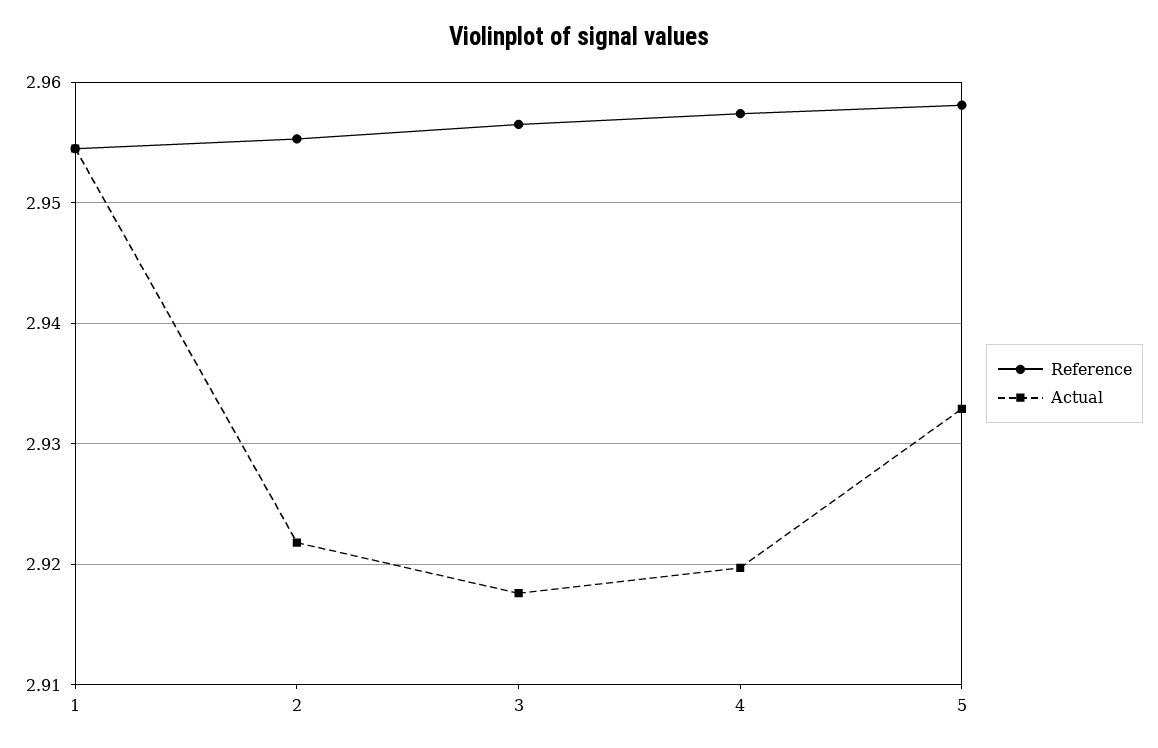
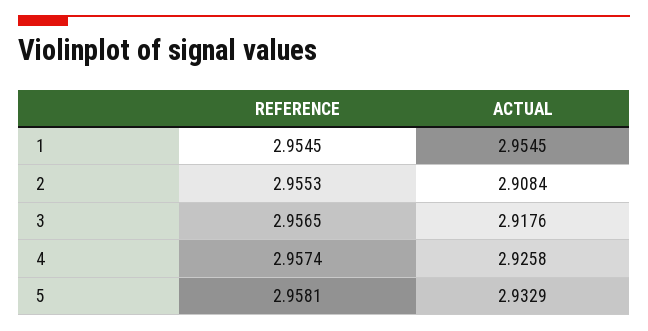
Actual, 2: 2.922 -> 2.9084
Actual, 4: 2.92 -> 2.9258

